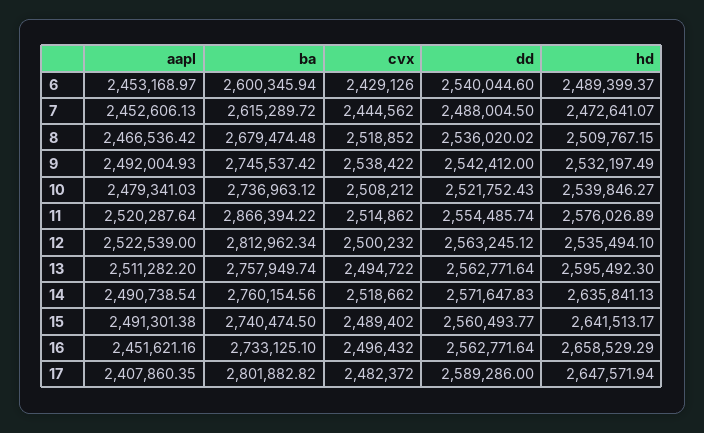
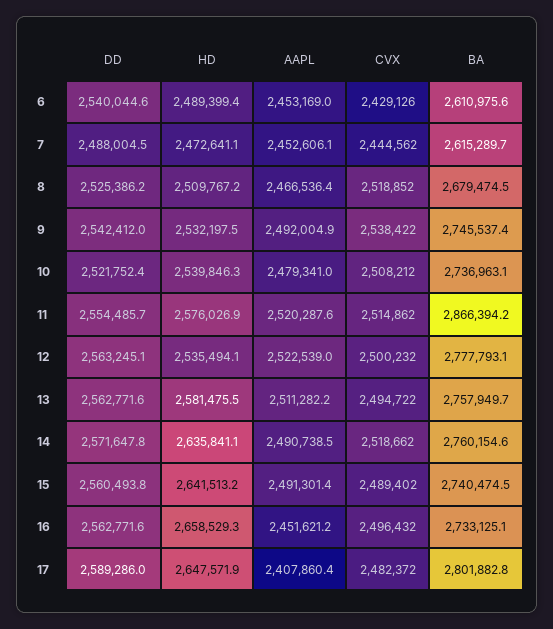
ba, 6: 2600345.94 -> 2610975.6
dd, 8: 2536020.02 -> 2525386.2
ba, 12: 2812962.34 -> 2777793.1
hd, 13: 2595492.3 -> 2581475.5

